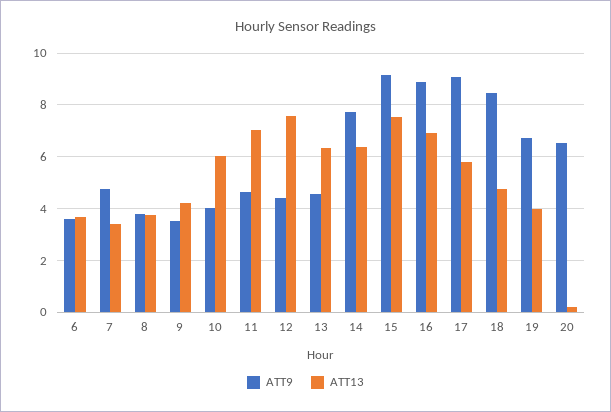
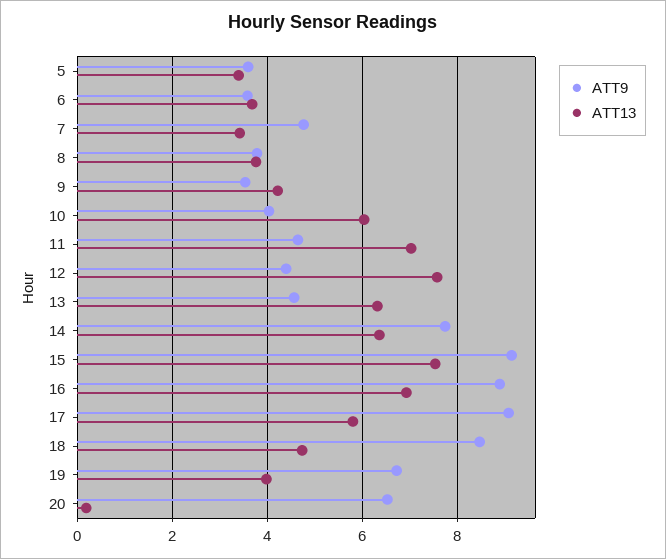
ATT9, 5: none -> 3.6
ATT13, 5: none -> 3.4

